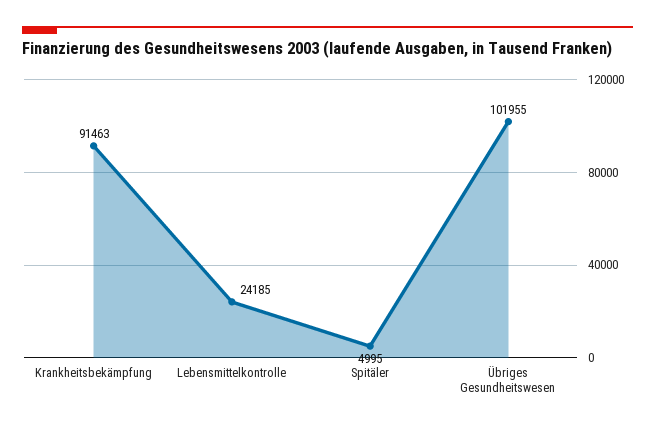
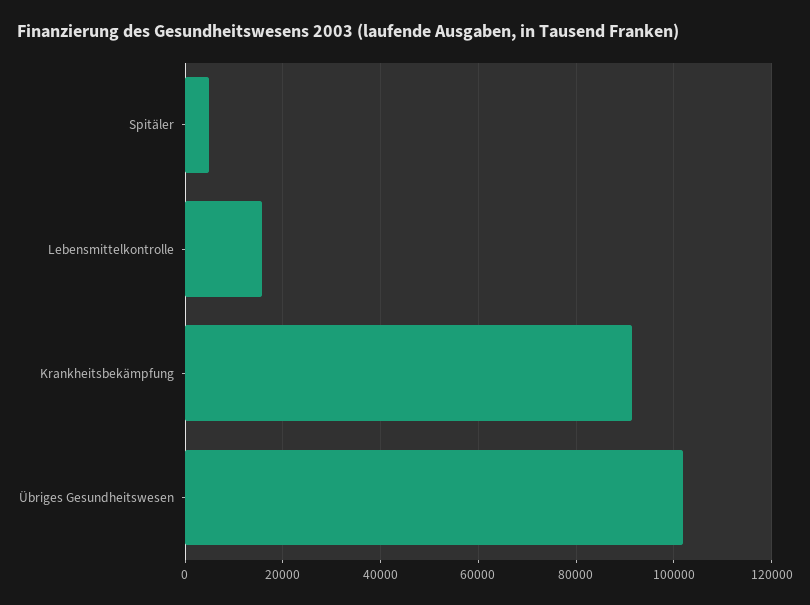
Lebensmittelkontrolle: 24185 -> 16000

